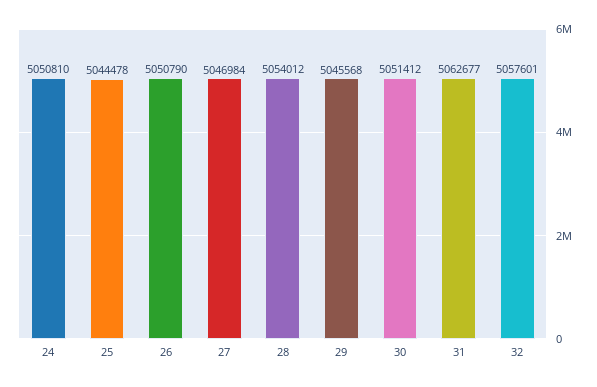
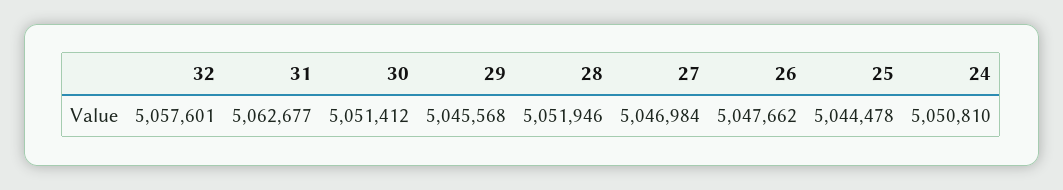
26: 5050790 -> 5047662
28: 5054012 -> 5051946

